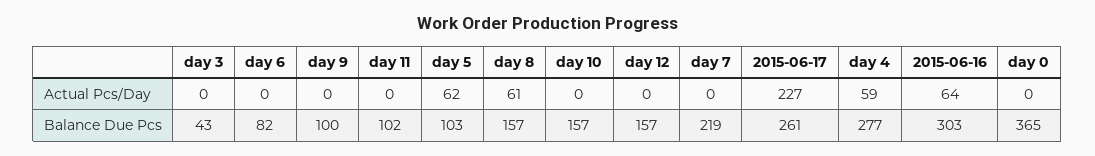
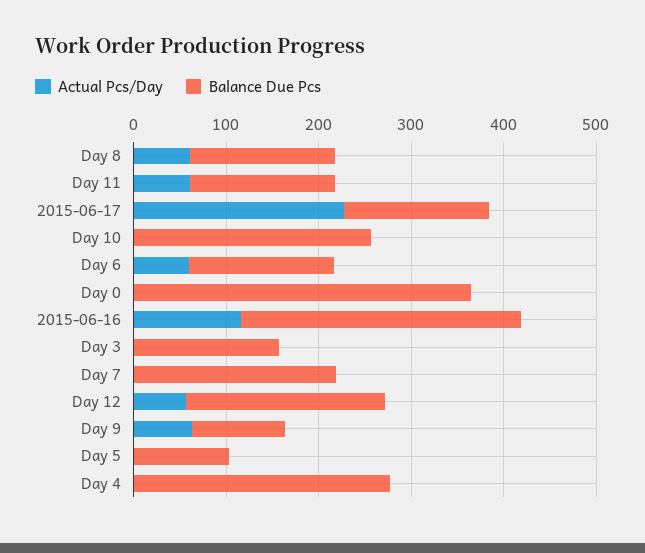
Actual Pcs/Day, day 6: 0 -> 60
Actual Pcs/Day, day 9: 0 -> 60
Actual Pcs/Day, day 11: 0 -> 60
Actual Pcs/Day, day 5: 62 -> 0
Actual Pcs/Day, day 12: 0 -> 60
Actual Pcs/Day, day 4: 59 -> 0
Actual Pcs/Day, 2015-06-16: 64 -> 120
Balance Due Pcs, day 3: 43 -> 160
Balance Due Pcs, day 6: 82 -> 160
Balance Due Pcs, day 11: 102 -> 160
Balance Due Pcs, day 10: 157 -> 260
Balance Due Pcs, day 12: 157 -> 220
Balance Due Pcs, 2015-06-17: 261 -> 160

